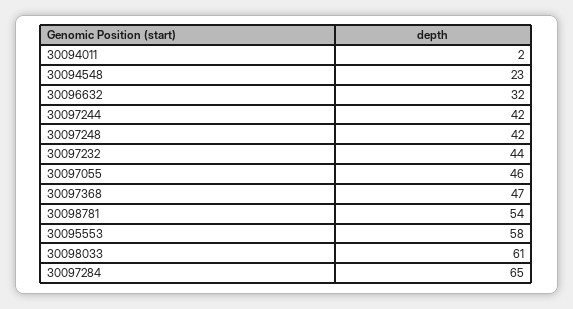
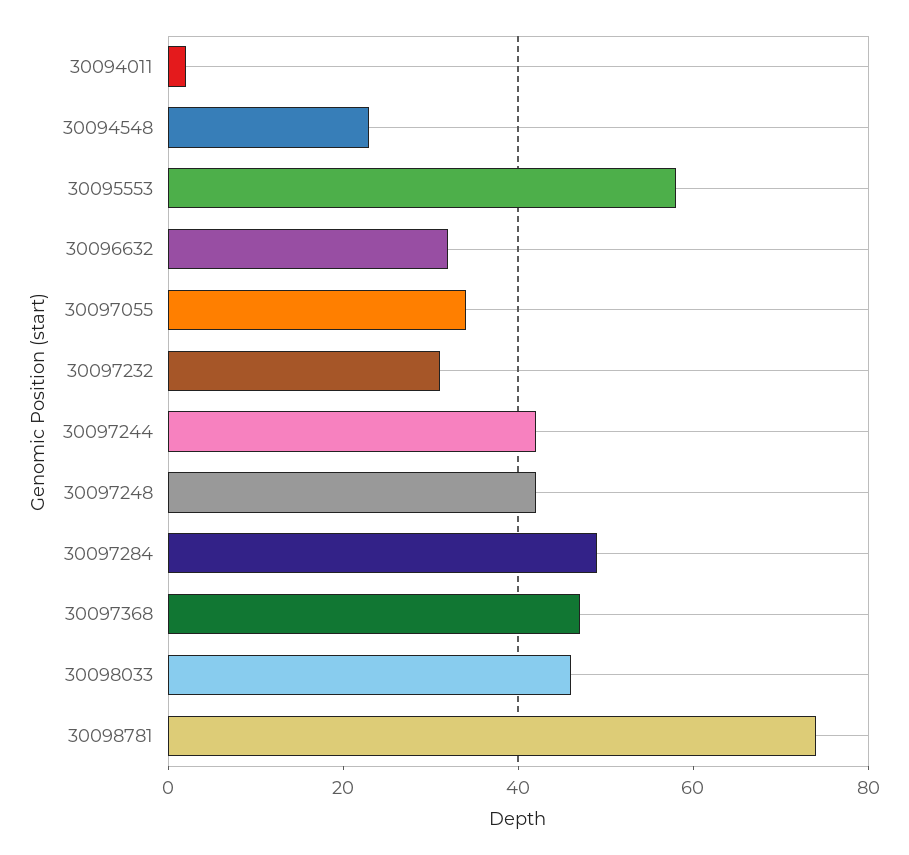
30097232: 44 -> 30
30097055: 46 -> 35
30098781: 54 -> 75
30098033: 61 -> 45
30097284: 65 -> 50

